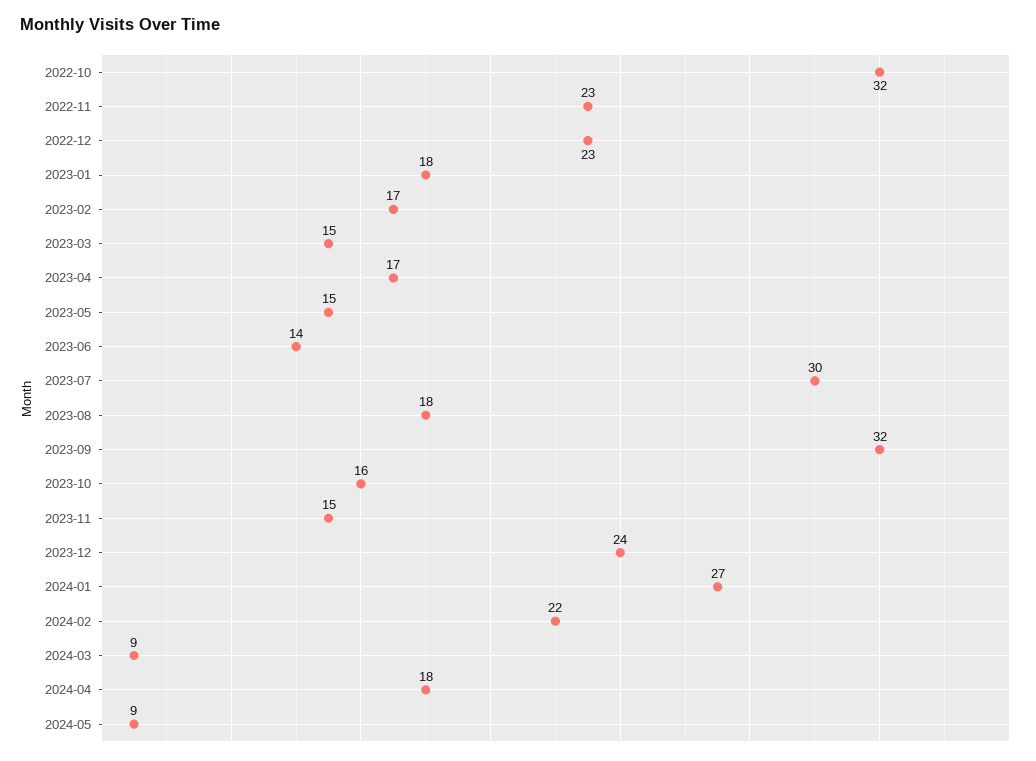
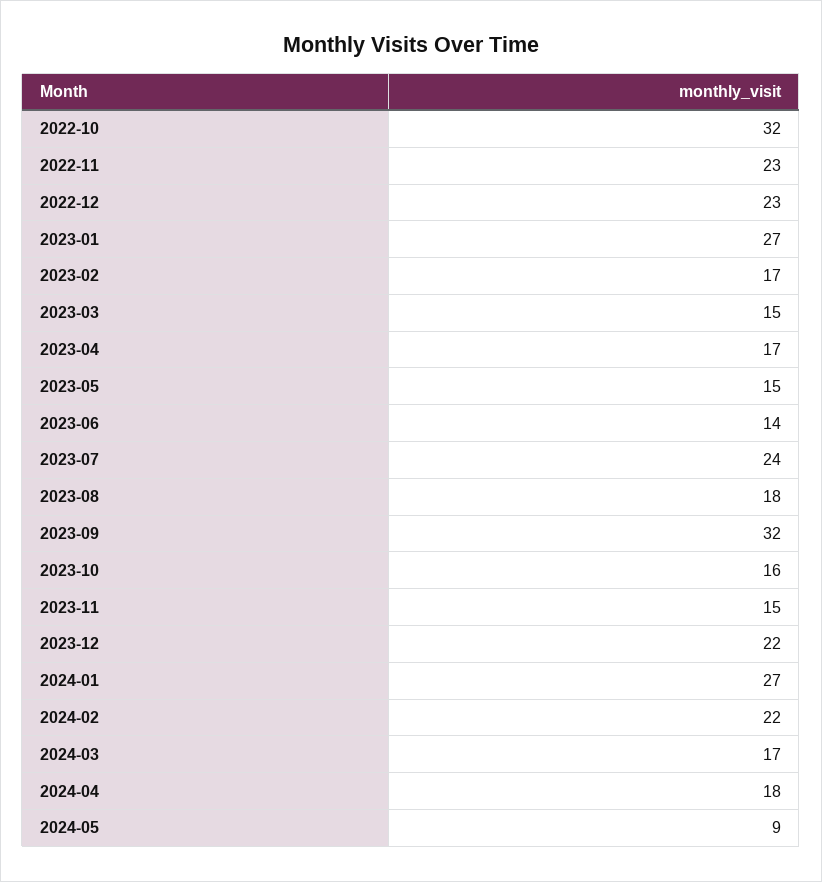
2023-01: 18 -> 27
2023-07: 30 -> 24
2023-12: 24 -> 22
2024-03: 9 -> 17

